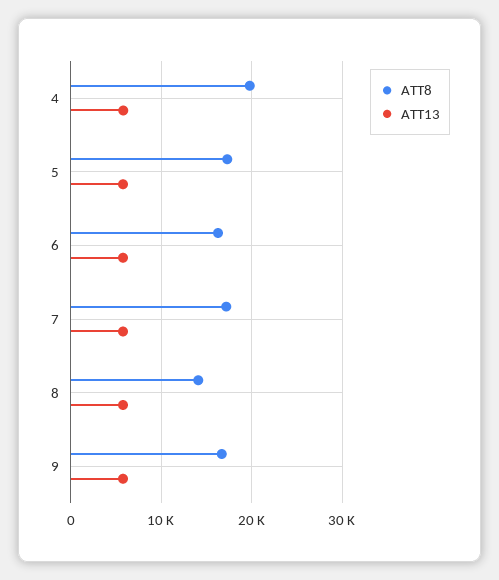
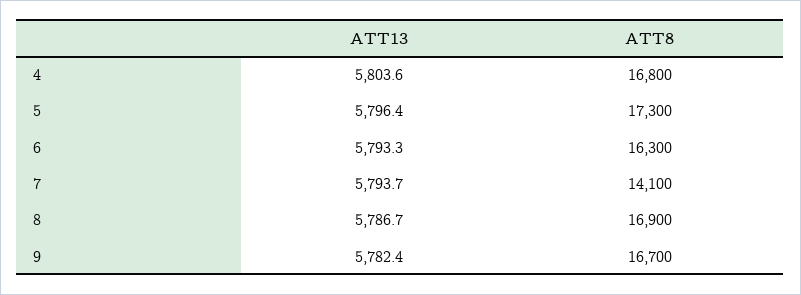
ATT8, 4: 20000 -> 16800
ATT8, 7: 17000 -> 14100
ATT8, 8: 14000 -> 16900

